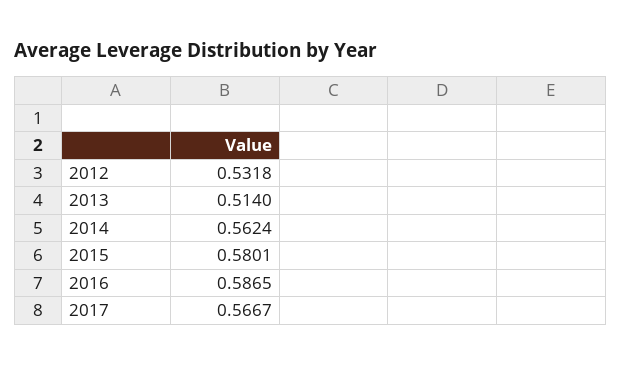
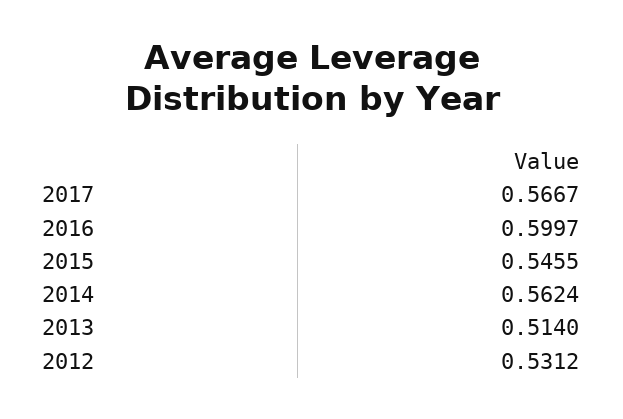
2012: 0.5318 -> 0.5312
2015: 0.5801 -> 0.5455
2016: 0.5865 -> 0.5997

